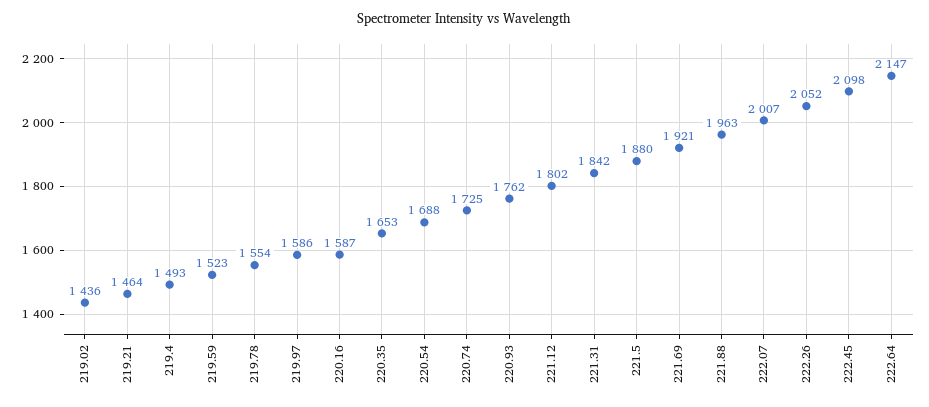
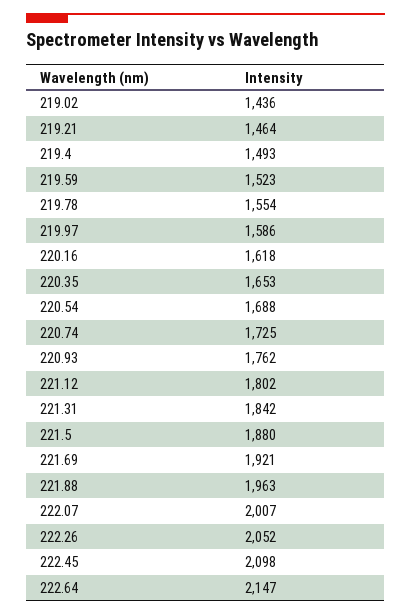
220.16: 1587 -> 1618

